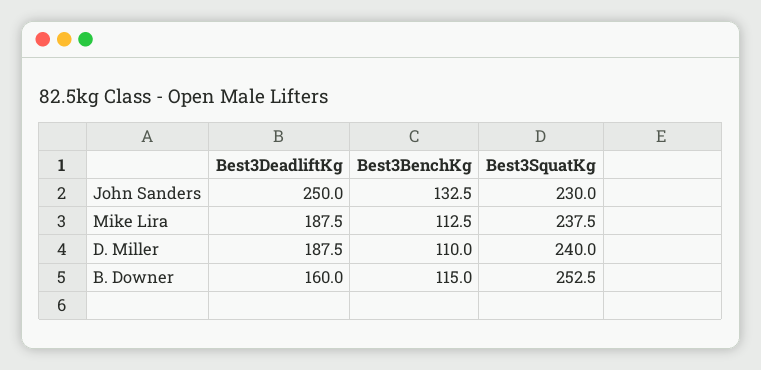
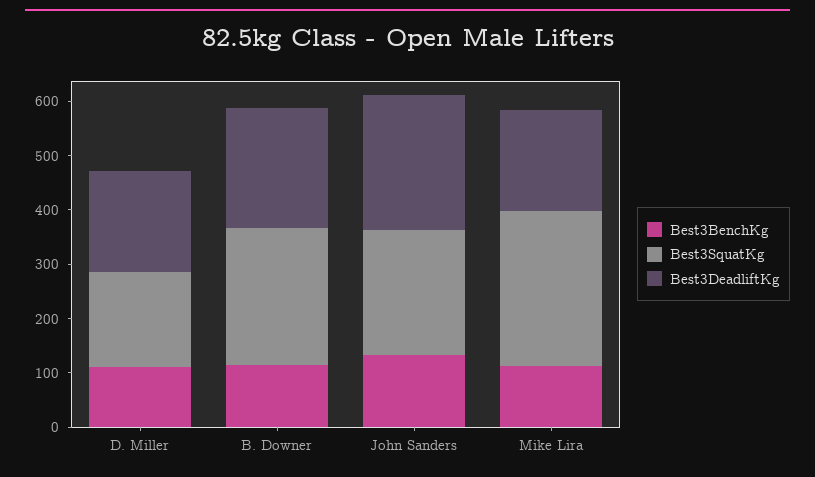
Best3SquatKg, Mike Lira: 237.5 -> 280
Best3SquatKg, D. Miller: 240 -> 180
Best3DeadliftKg, B. Downer: 160 -> 220

